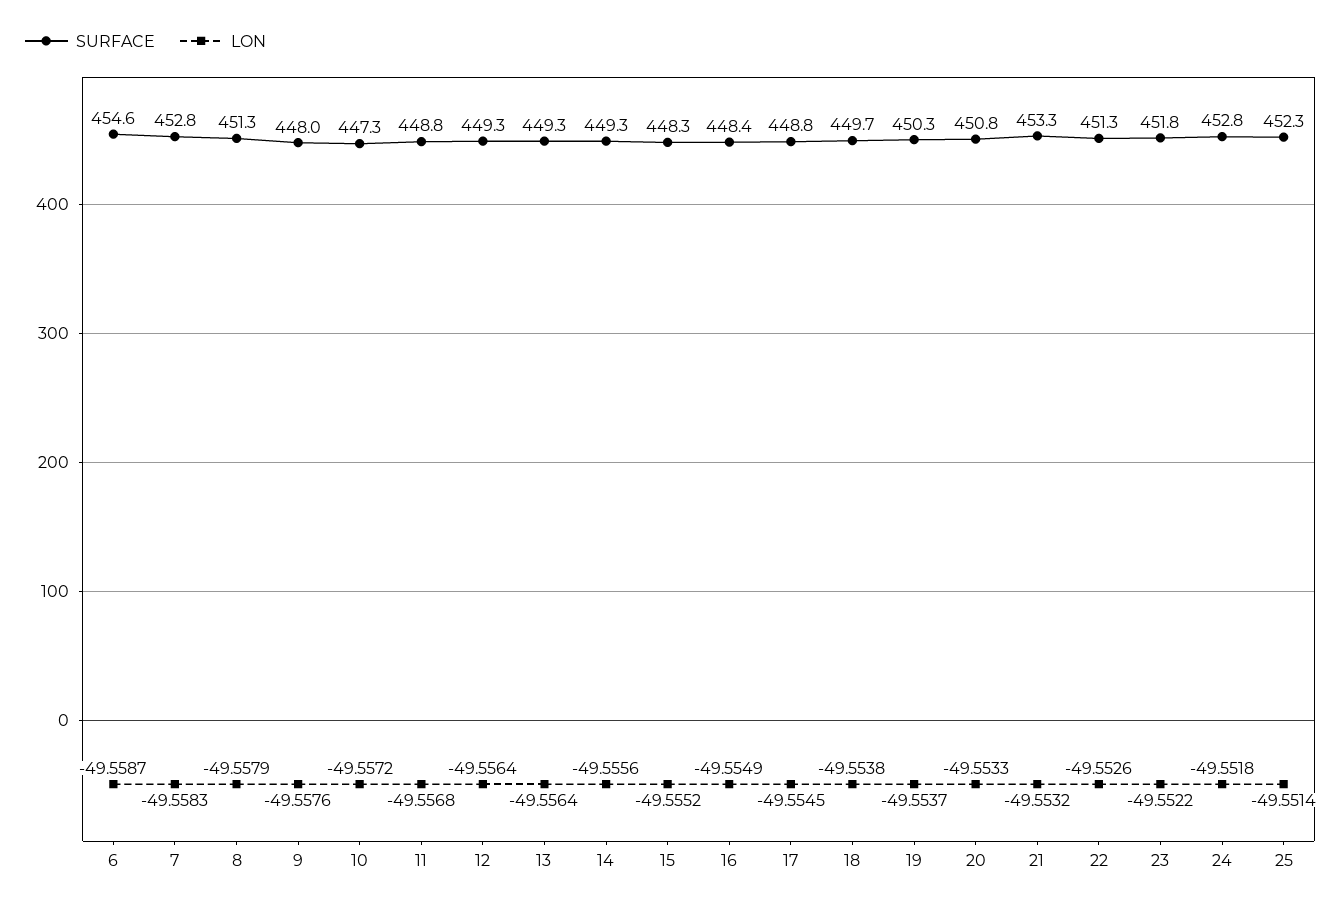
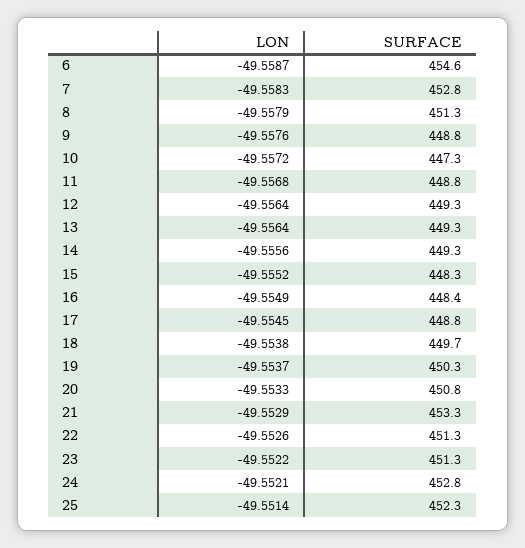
SURFACE, 9: 448 -> 448.8
LON, 21: -49.5532 -> -49.5529
SURFACE, 23: 451.8 -> 451.3
LON, 24: -49.5518 -> -49.5521

